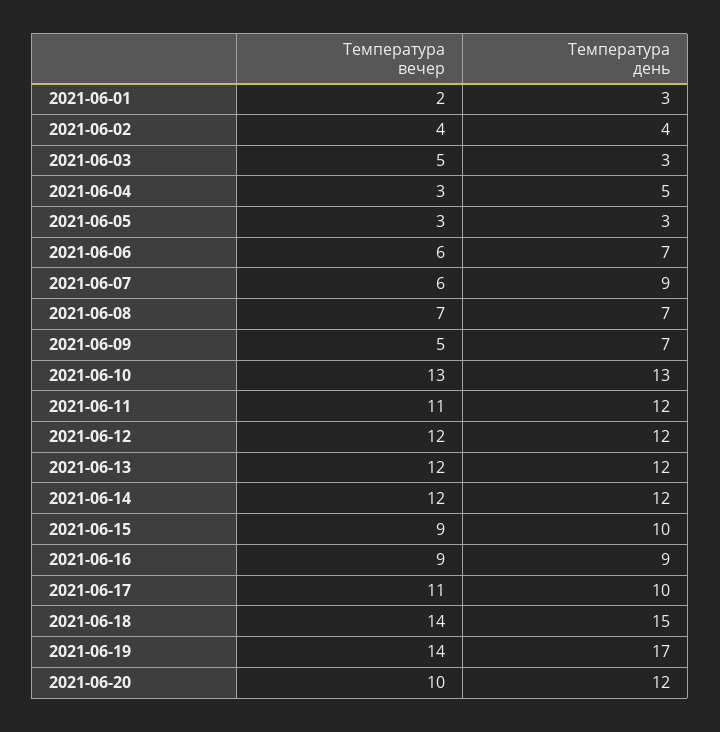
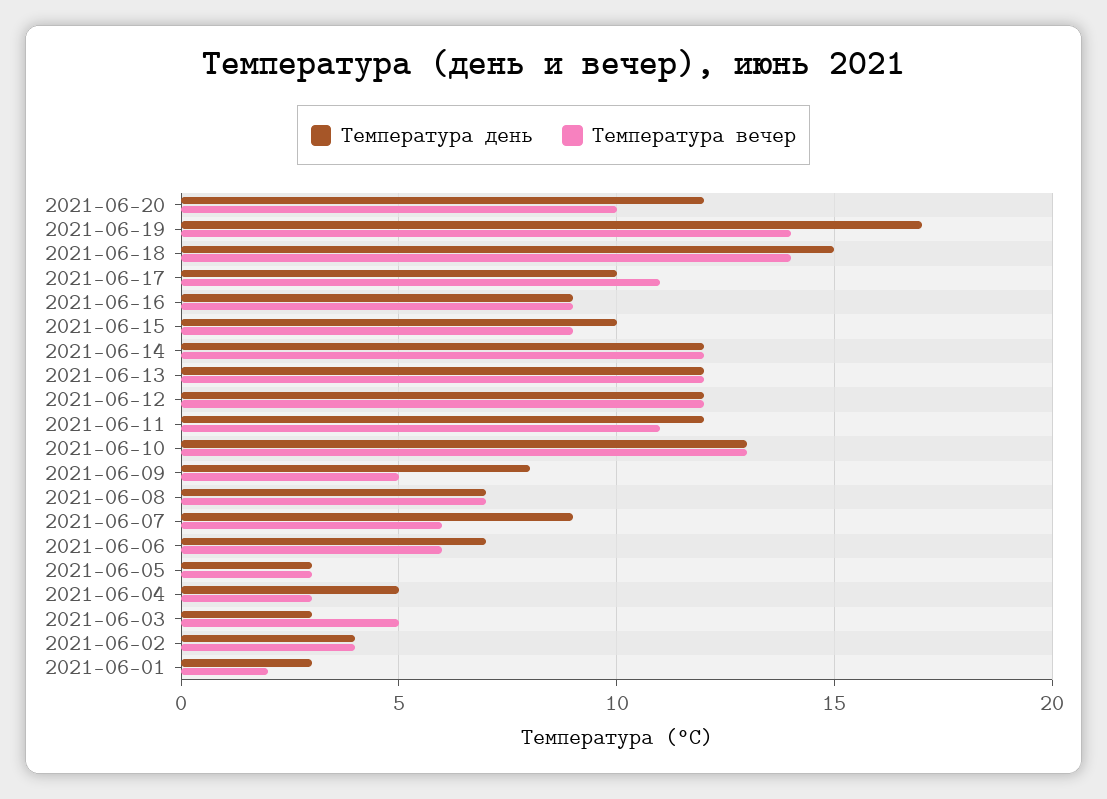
Температура день, 2021-06-09: 7 -> 8

